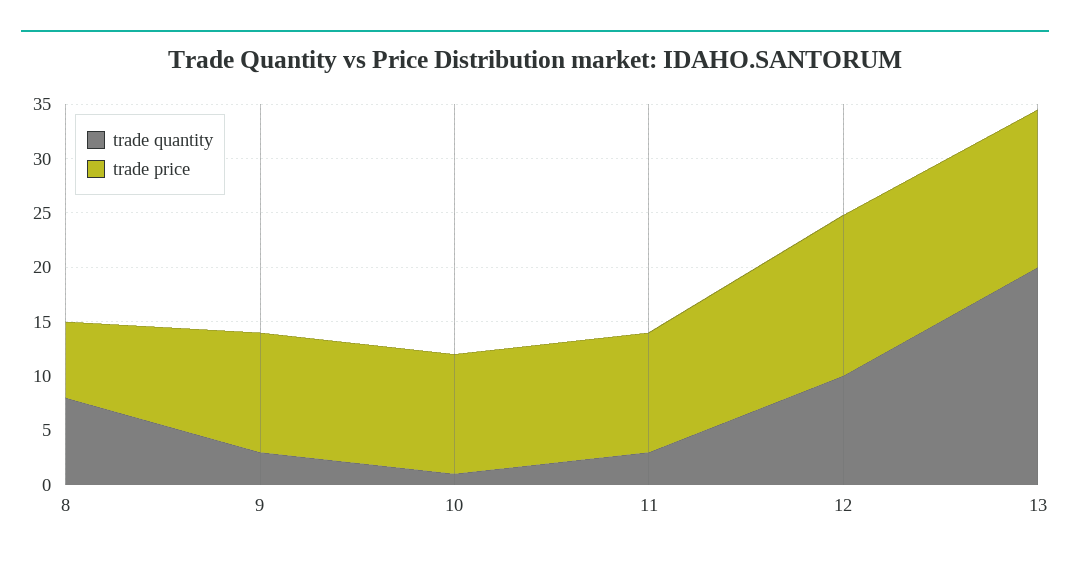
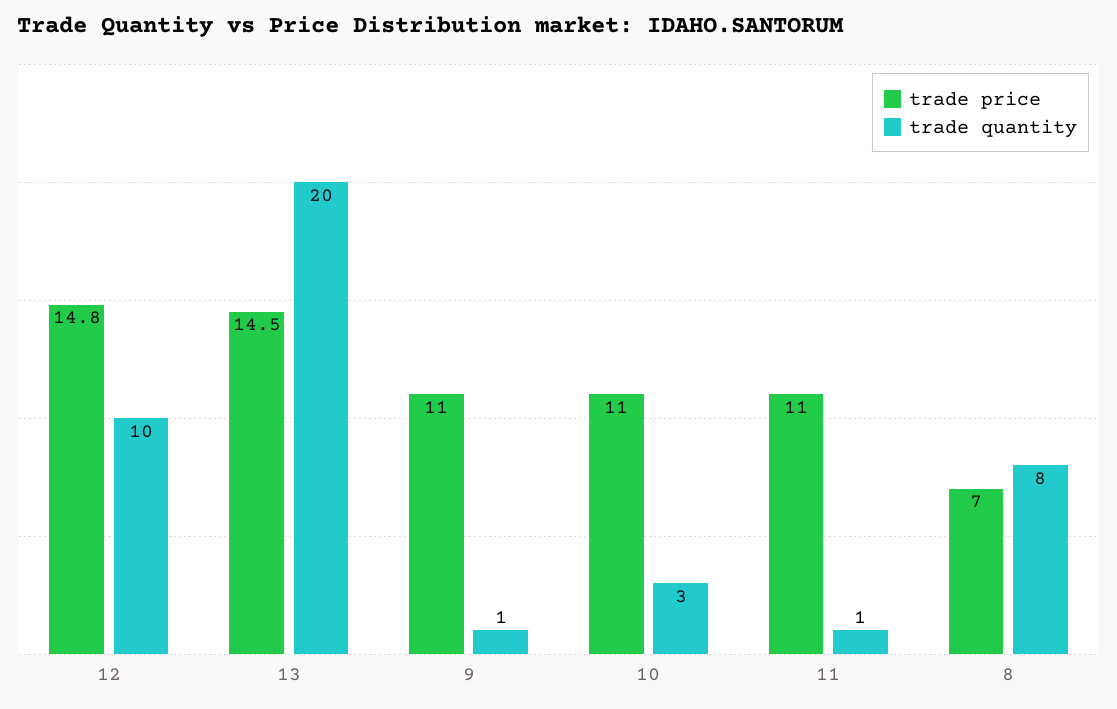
trade quantity, 9: 3 -> 1
trade quantity, 10: 1 -> 3
trade quantity, 11: 3 -> 1

